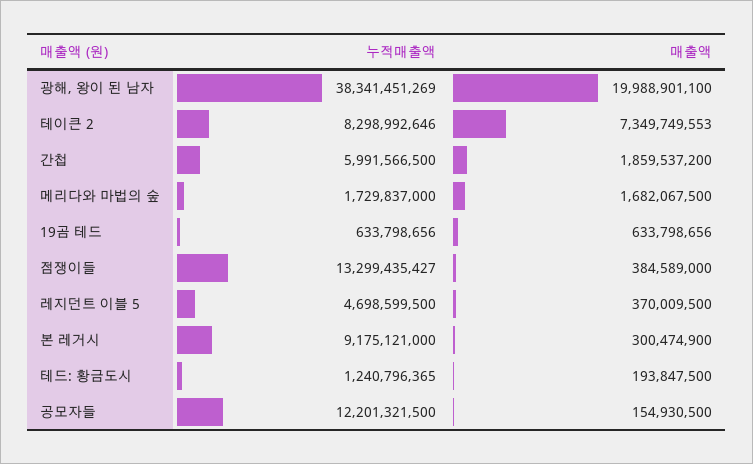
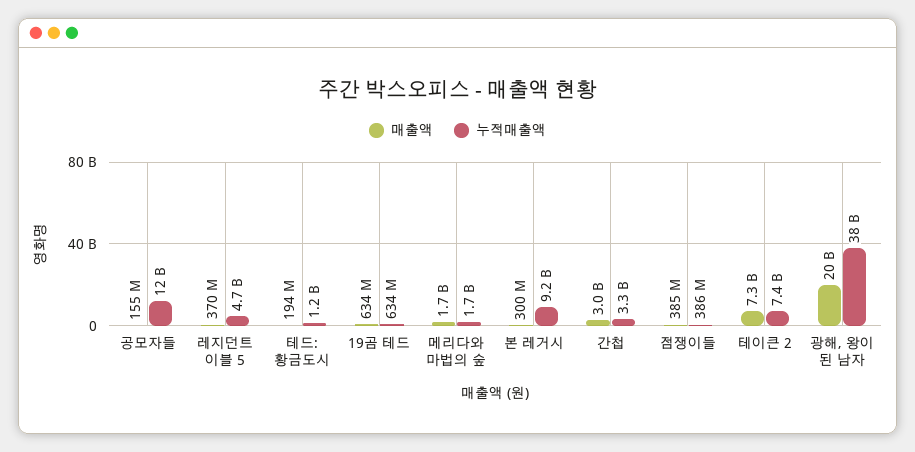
누적매출액, 테이큰 2: 8298992646 -> 7400000000
누적매출액, 간첩: 5991566500 -> 3300000000
매출액, 간첩: 1859537200 -> 3000000000
누적매출액, 점쟁이들: 13299435427 -> 386000000

